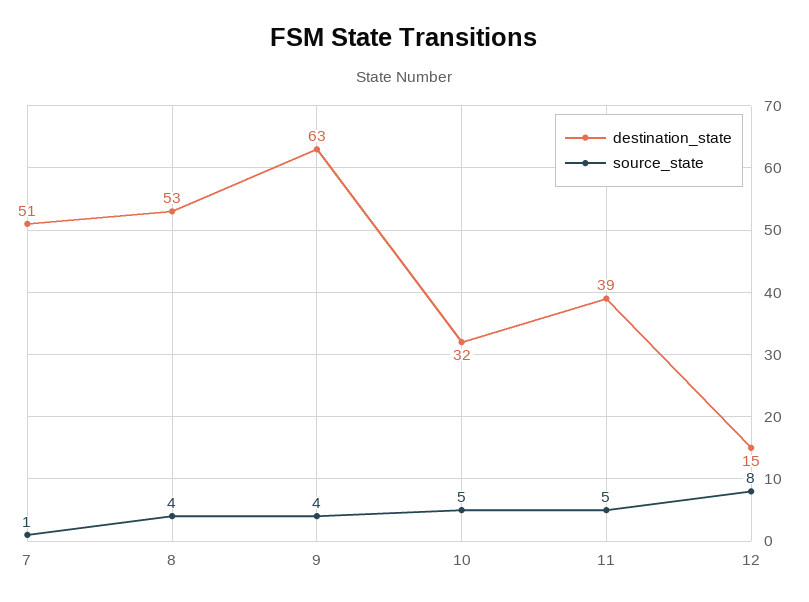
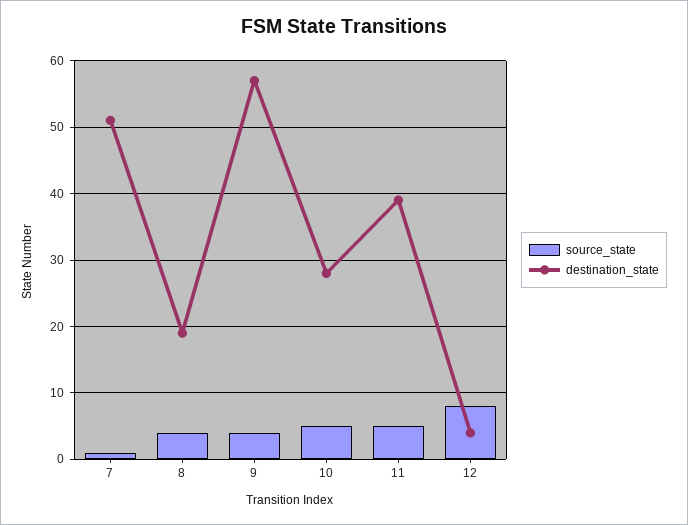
destination_state, 8: 53 -> 19
destination_state, 9: 63 -> 57
destination_state, 10: 32 -> 28
destination_state, 12: 15 -> 4

